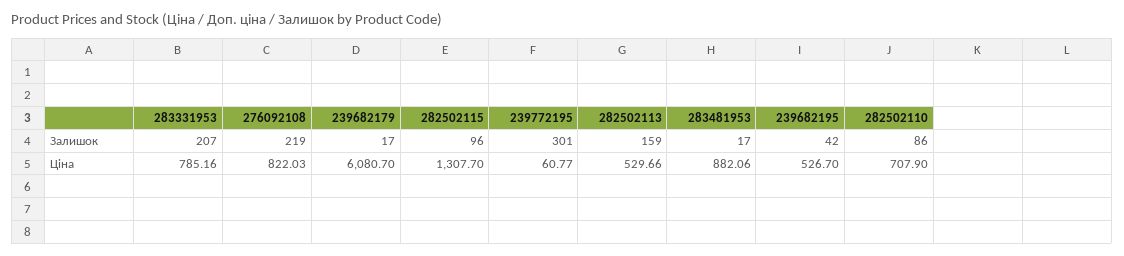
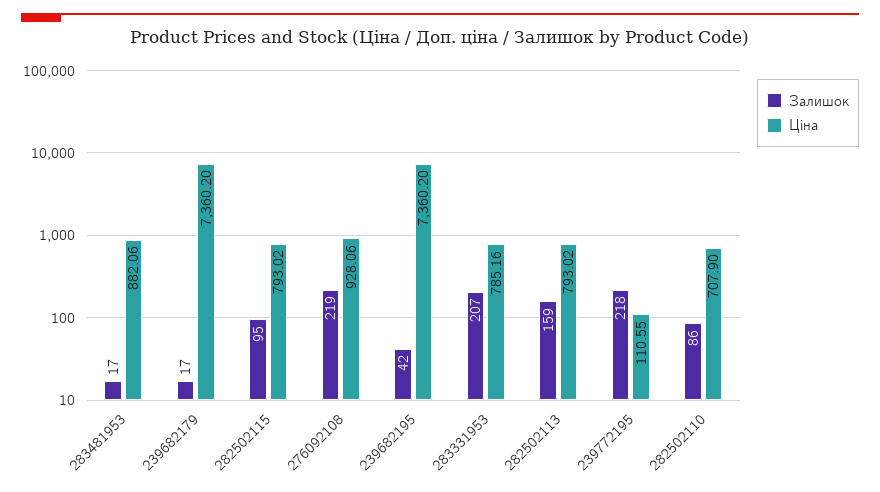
Залишок, 282502115: 96 -> 95
Залишок, 239772195: 301 -> 218
Ціна, 276092108: 822.03 -> 928.06
Ціна, 239682179: 6080.7 -> 7360.2
Ціна, 282502115: 1307.7 -> 793.02
Ціна, 239772195: 60.77 -> 110.55
Ціна, 282502113: 529.66 -> 793.02
Ціна, 239682195: 526.7 -> 7360.2

